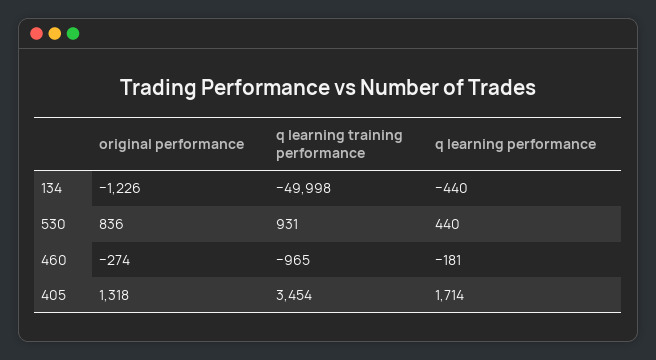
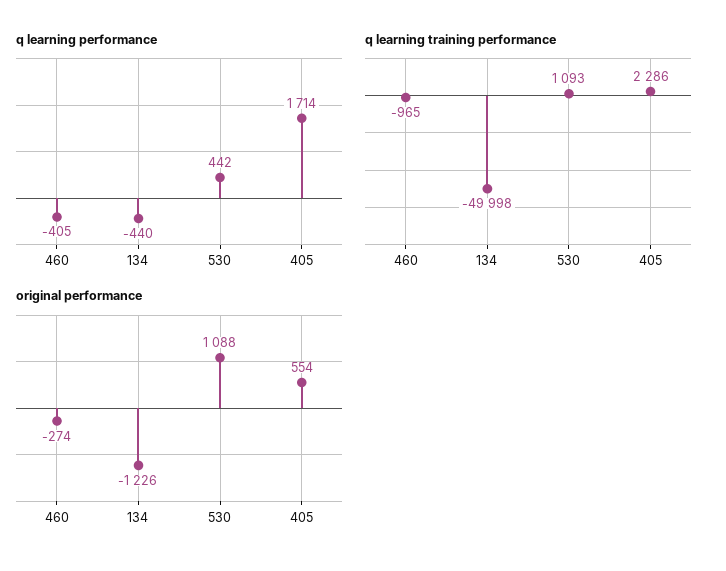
original performance, 530: 836 -> 1088
q learning training performance, 530: 931 -> 1093
q learning performance, 530: 440 -> 442
q learning performance, 460: -181 -> -405
original performance, 405: 1318 -> 554
q learning training performance, 405: 3454 -> 2286

